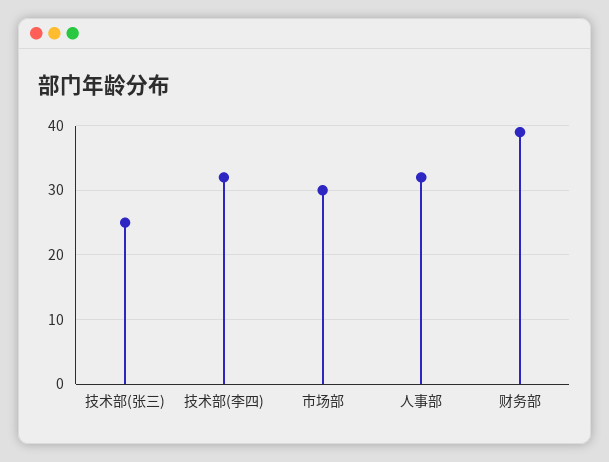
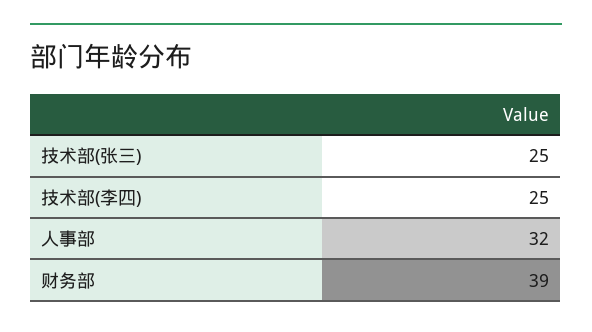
技术部(李四): 32 -> 25
市场部: 30 -> none

